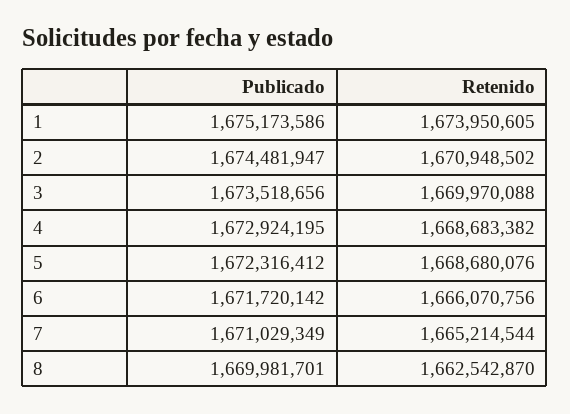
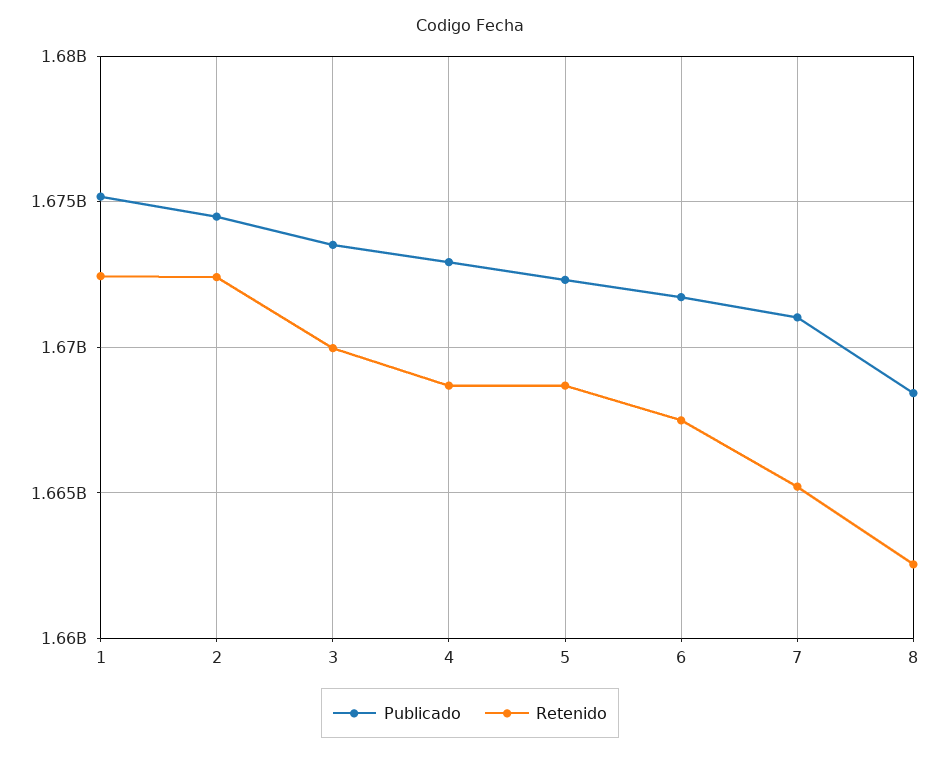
Retenido, 1: 1673950605 -> 1672500000
Retenido, 2: 1670948502 -> 1672500000
Retenido, 6: 1666070756 -> 1667500000
Publicado, 8: 1669981701 -> 1668500000

